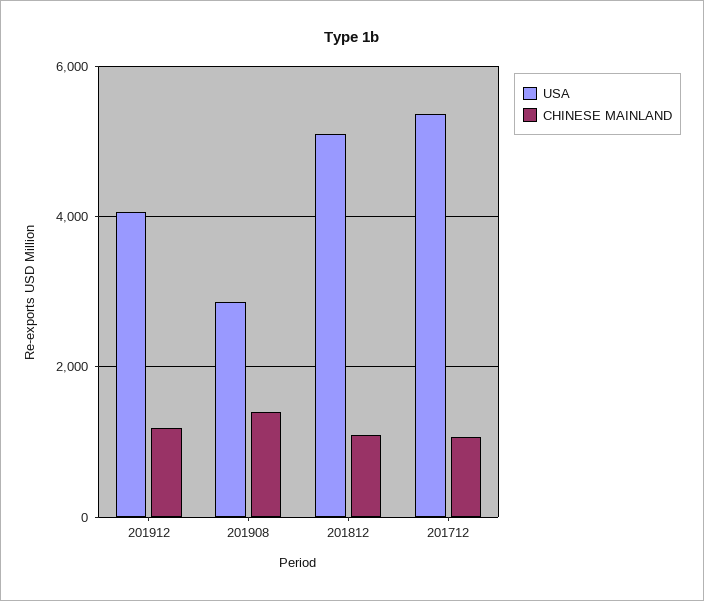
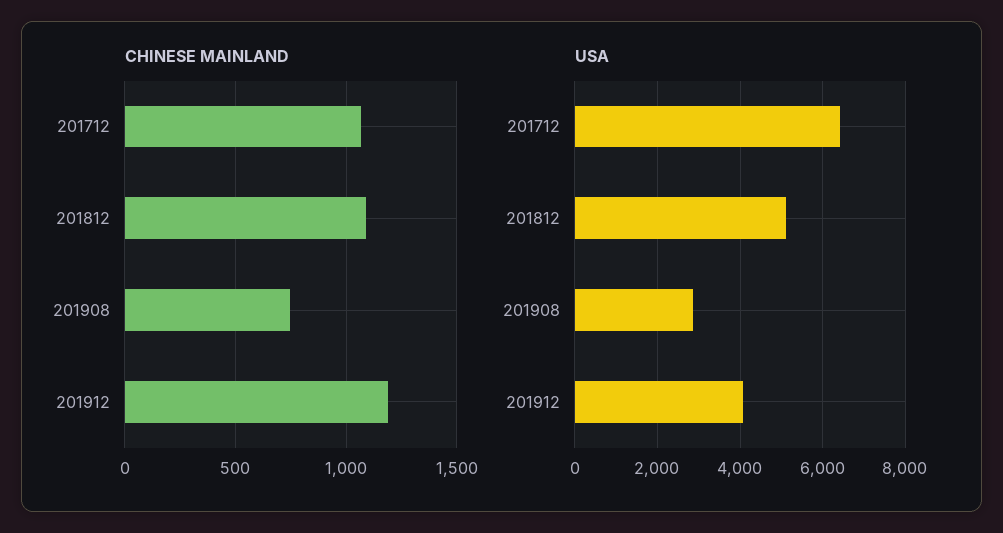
CHINESE MAINLAND, 201908: 1400 -> 750
USA, 201712: 5400 -> 6400

